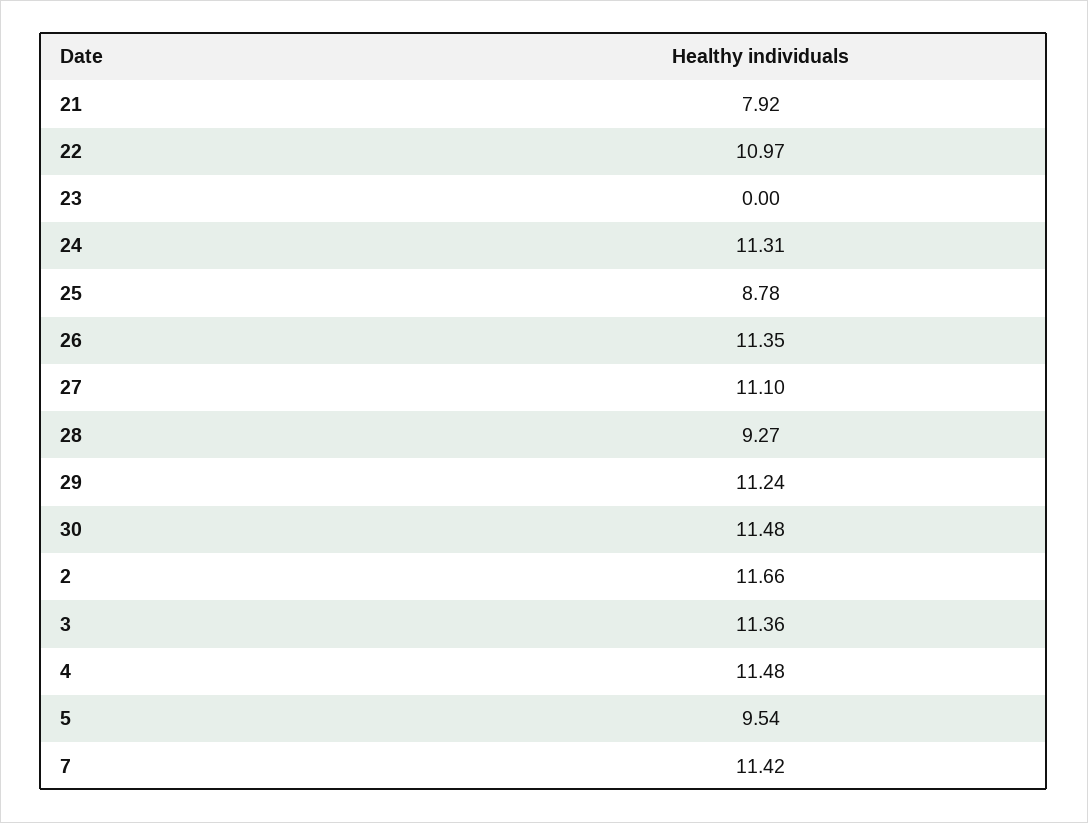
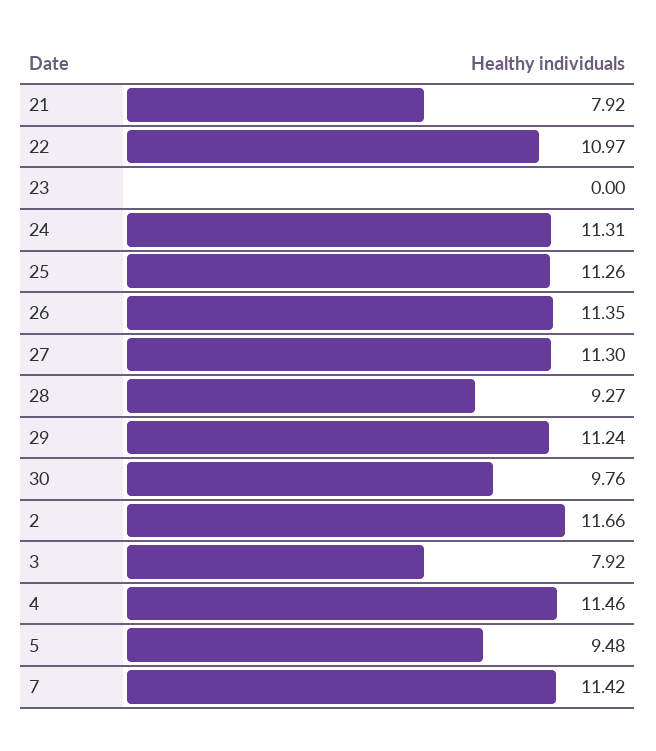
25: 8.78 -> 11.26
27: 11.1 -> 11.3
30: 11.48 -> 9.76
3: 11.36 -> 7.92
4: 11.48 -> 11.46
5: 9.54 -> 9.48

